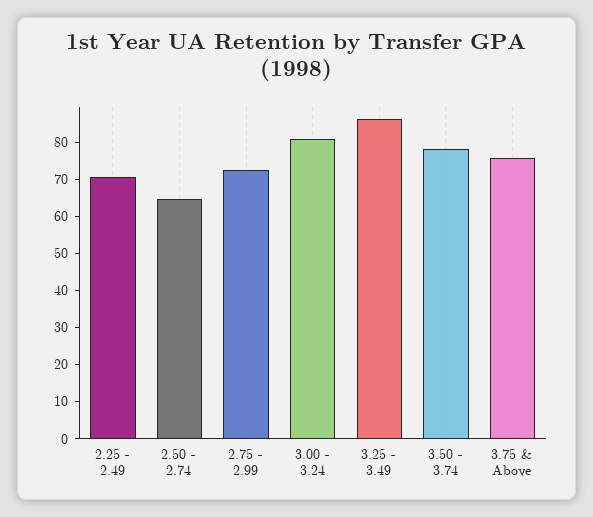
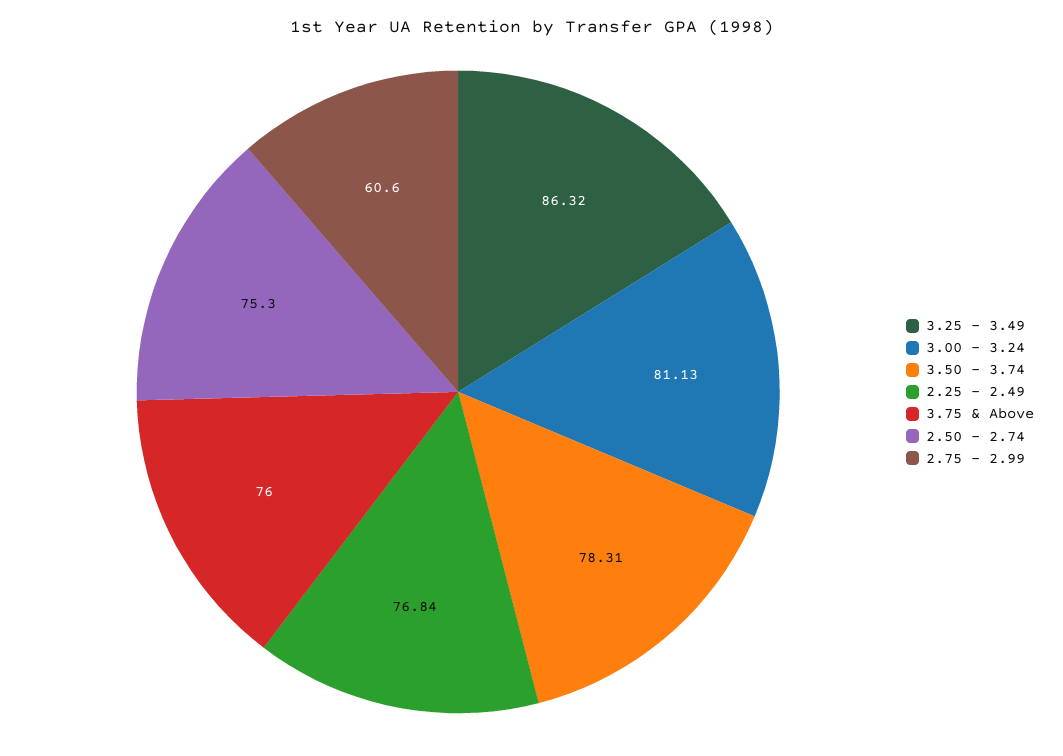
2.25 - 2.49: 70 -> 76.84
2.50 - 2.74: 65 -> 75.3
2.75 - 2.99: 72.5 -> 60.6

